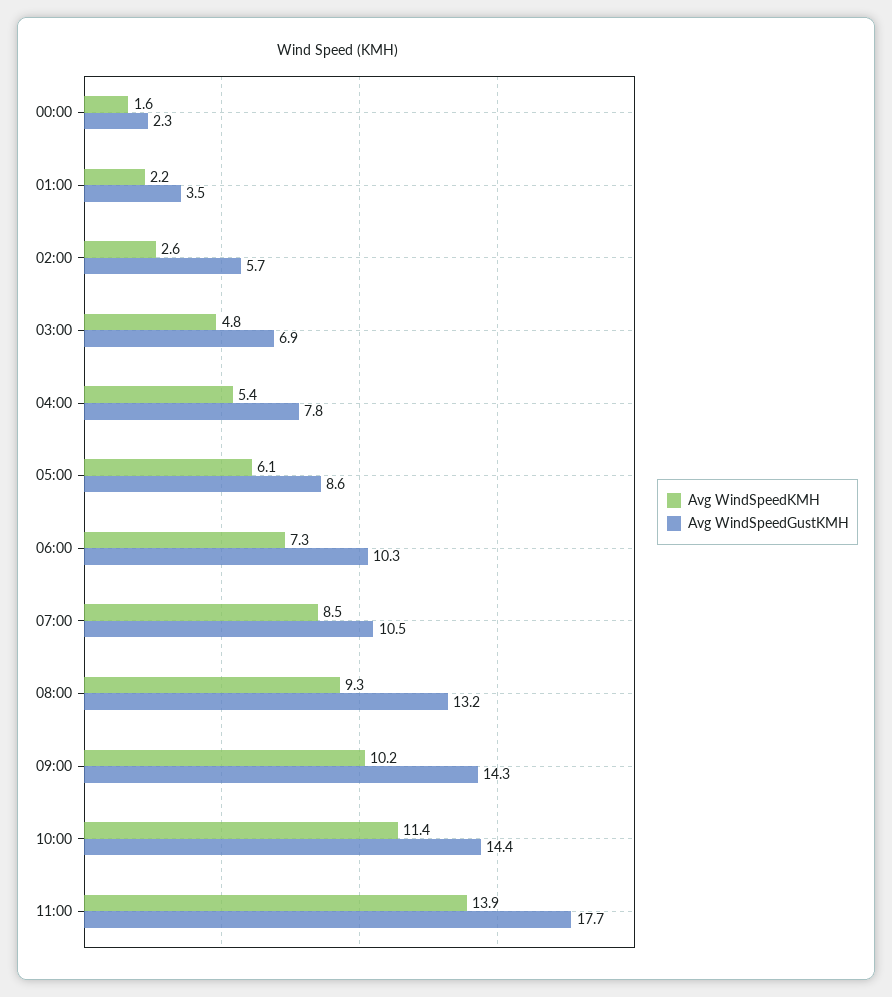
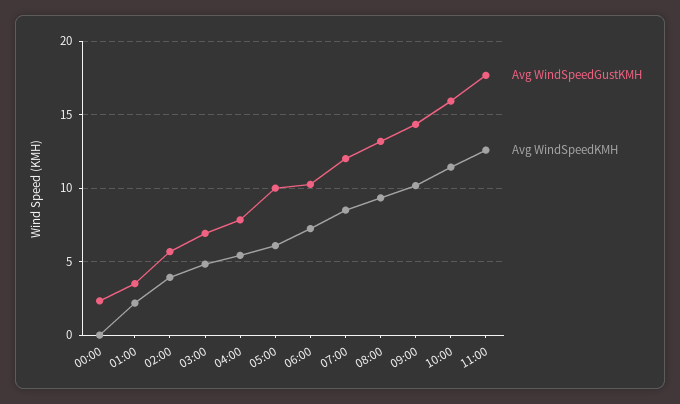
Avg WindSpeedKMH, 00:00: 1.6 -> 0
Avg WindSpeedKMH, 02:00: 2.6 -> 4
Avg WindSpeedGustKMH, 05:00: 8.6 -> 10
Avg WindSpeedGustKMH, 07:00: 10.5 -> 12
Avg WindSpeedGustKMH, 10:00: 14.4 -> 16
Avg WindSpeedKMH, 11:00: 13.9 -> 12.5

